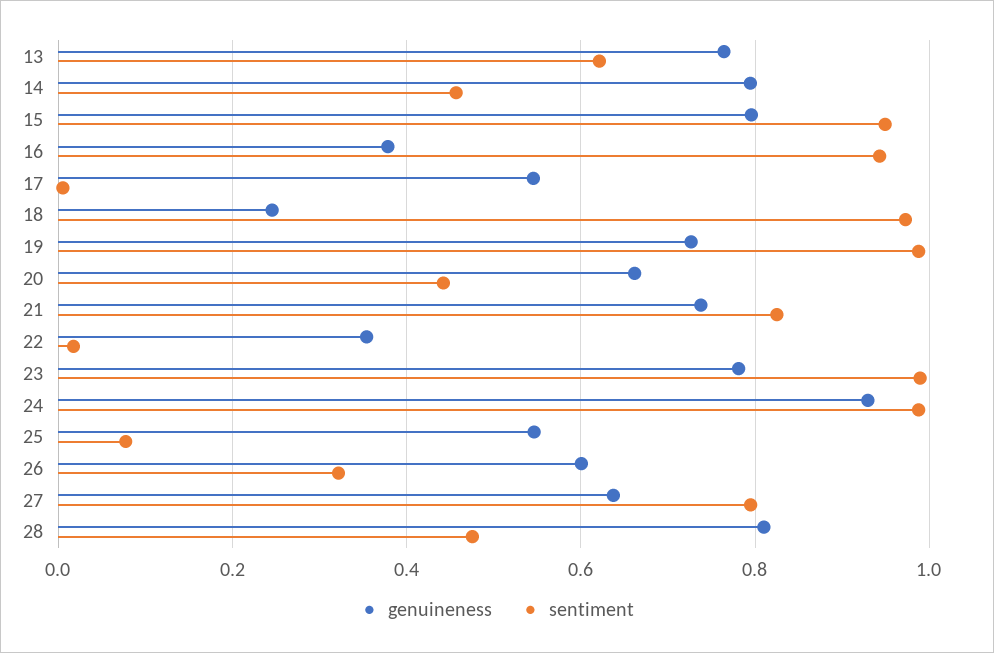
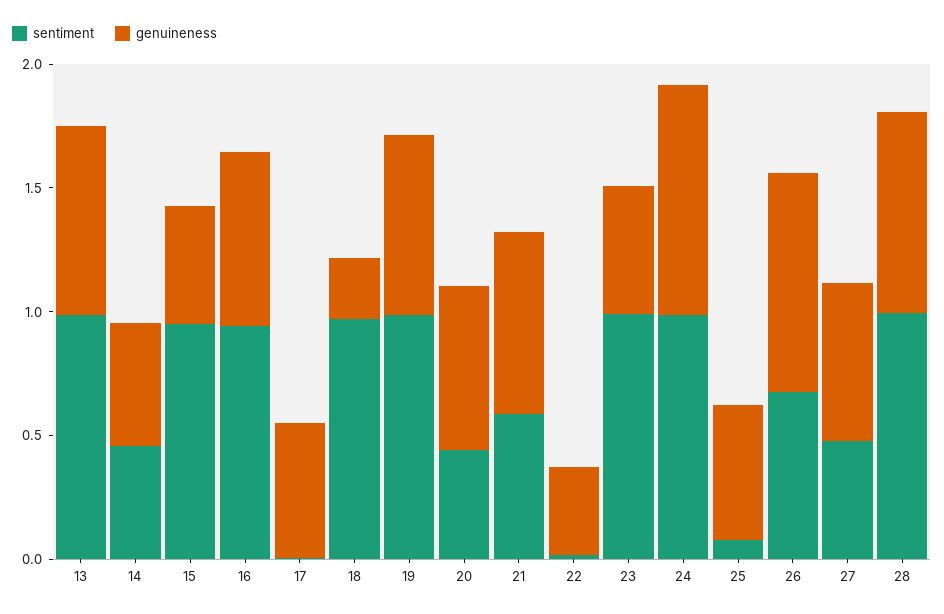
sentiment, 13: 0.62 -> 1
genuineness, 14: 0.8 -> 0.5
genuineness, 15: 0.8 -> 0.5
genuineness, 16: 0.38 -> 0.7
sentiment, 21: 0.82 -> 0.6
genuineness, 23: 0.78 -> 0.5
genuineness, 26: 0.6 -> 0.9
sentiment, 26: 0.32 -> 0.7
sentiment, 27: 0.8 -> 0.5
sentiment, 28: 0.48 -> 1

